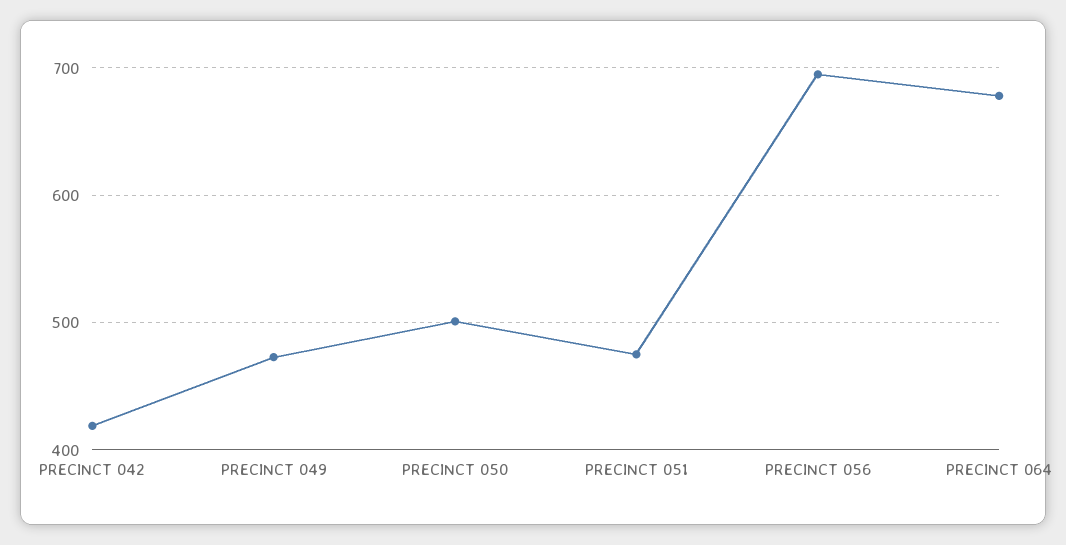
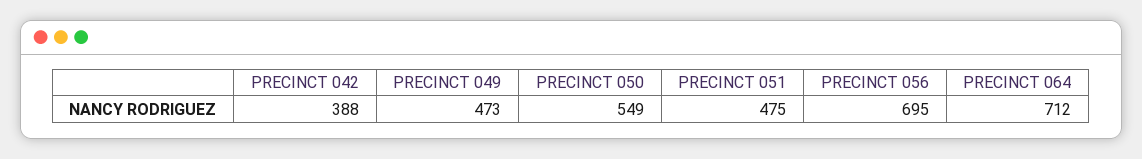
PRECINCT 042: 420 -> 388
PRECINCT 050: 500 -> 549
PRECINCT 064: 680 -> 712

